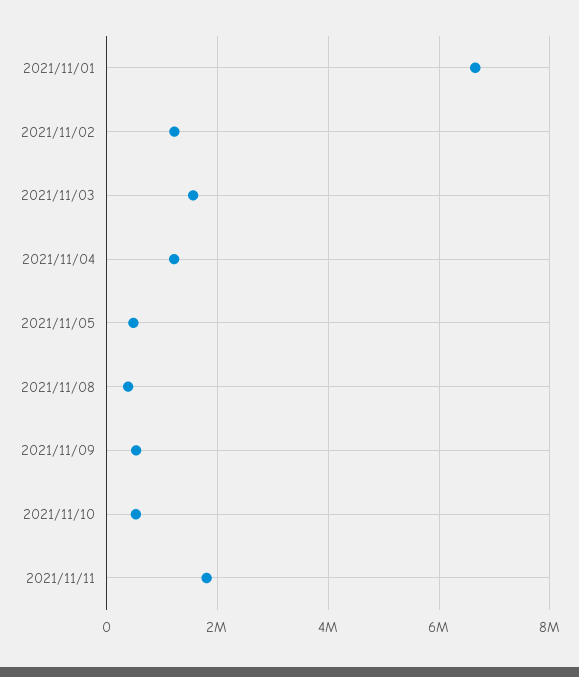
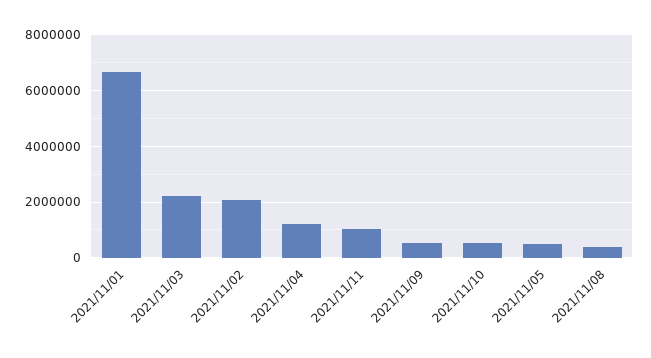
2021/11/02: 1200000 -> 2000000
2021/11/03: 1600000 -> 2250000
2021/11/11: 1800000 -> 1000000

